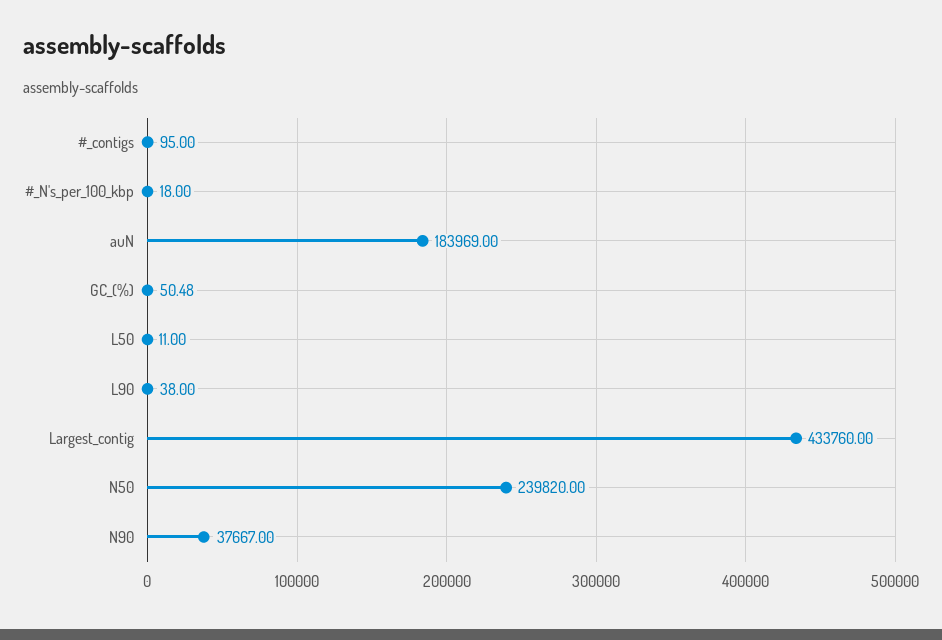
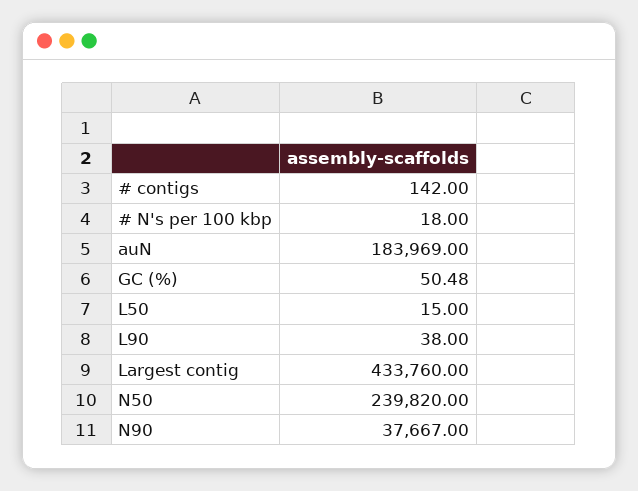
#_contigs: 95 -> 142
L50: 11 -> 15

